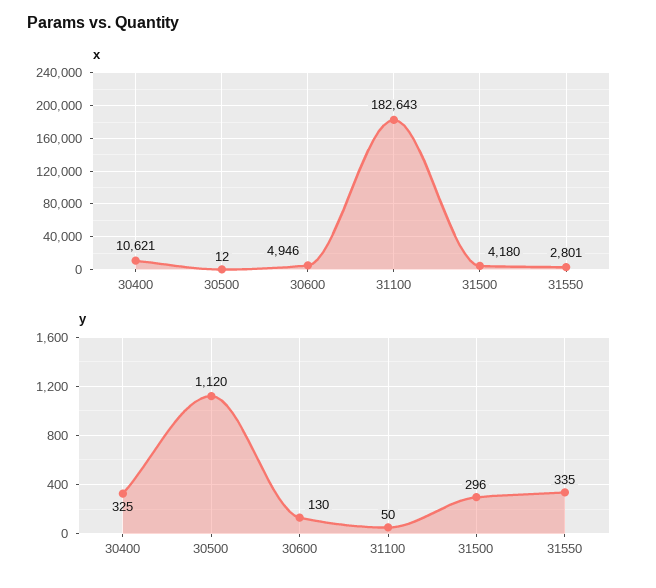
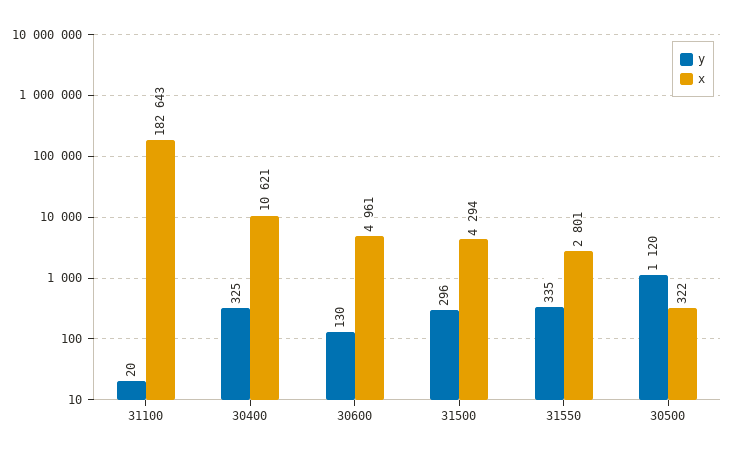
x, 30500: 12 -> 322
x, 30600: 4946 -> 4961
x, 31500: 4180 -> 4294
y, 31100: 50 -> 20

